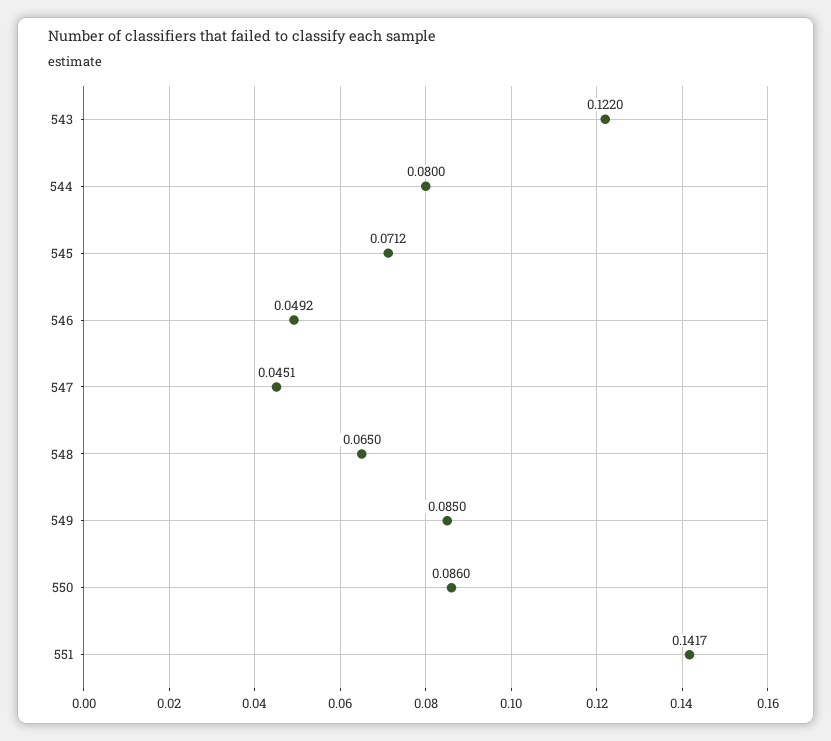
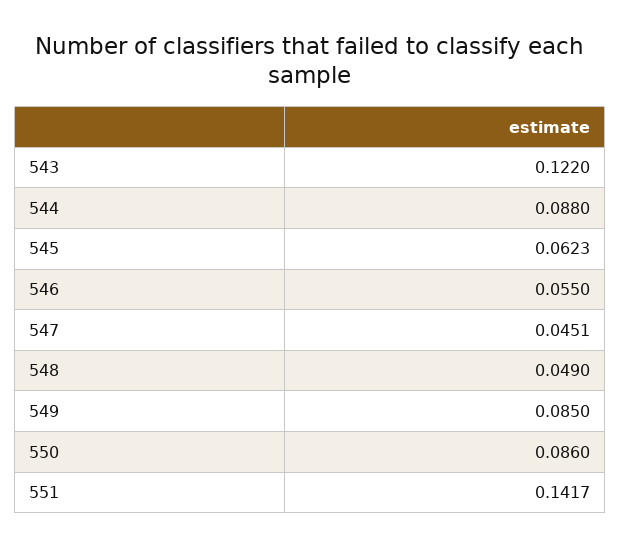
544: 0.08 -> 0.088
545: 0.0712 -> 0.0623
546: 0.0492 -> 0.055
548: 0.065 -> 0.049

